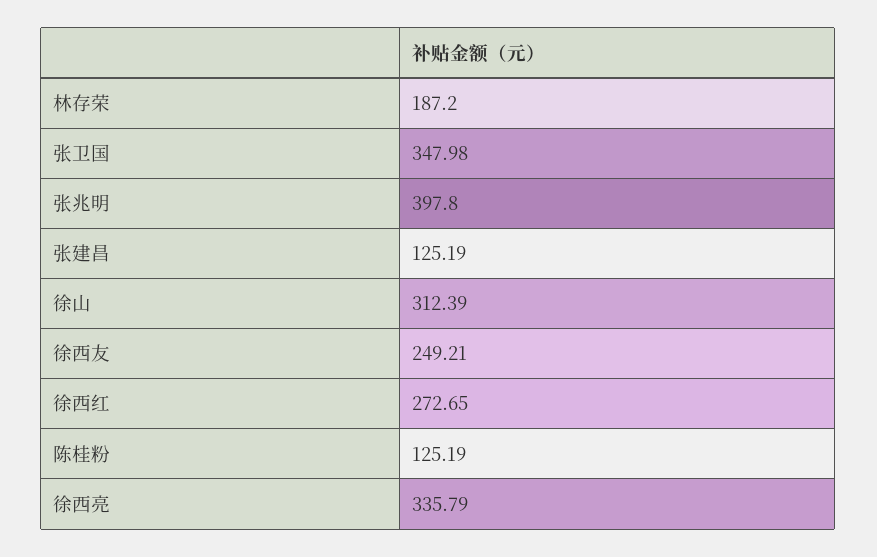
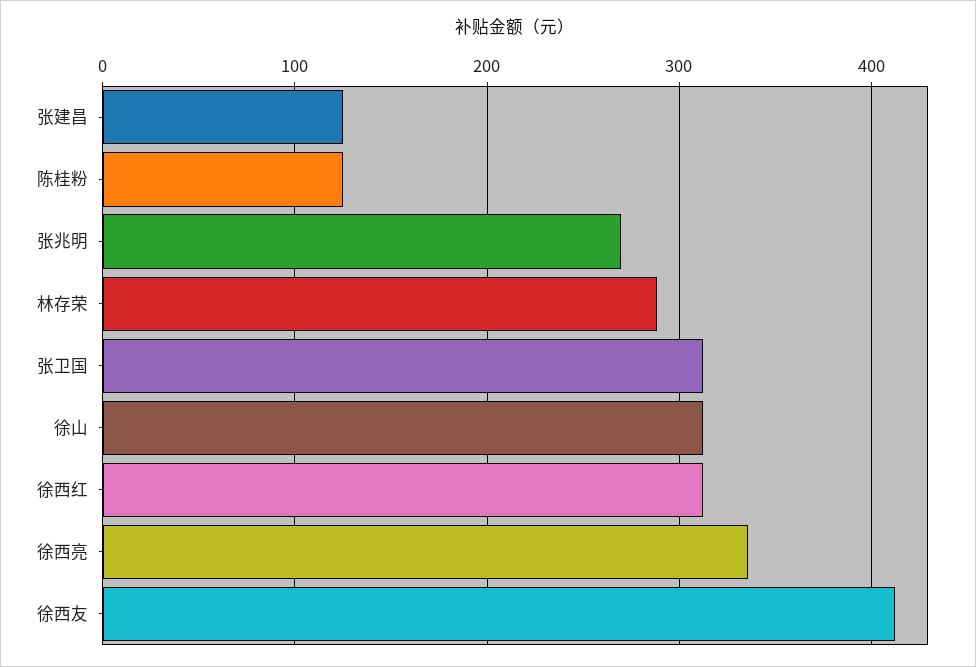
林存荣: 187.2 -> 290
张卫国: 347.98 -> 310
张兆明: 397.8 -> 270
徐西友: 249.21 -> 410
徐西红: 272.65 -> 310

